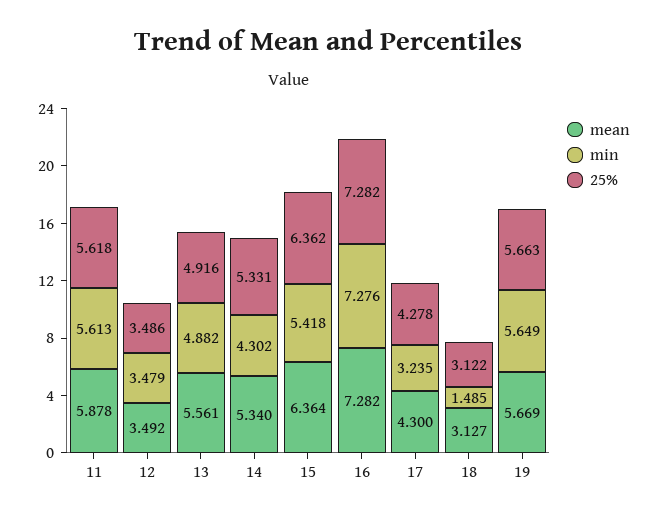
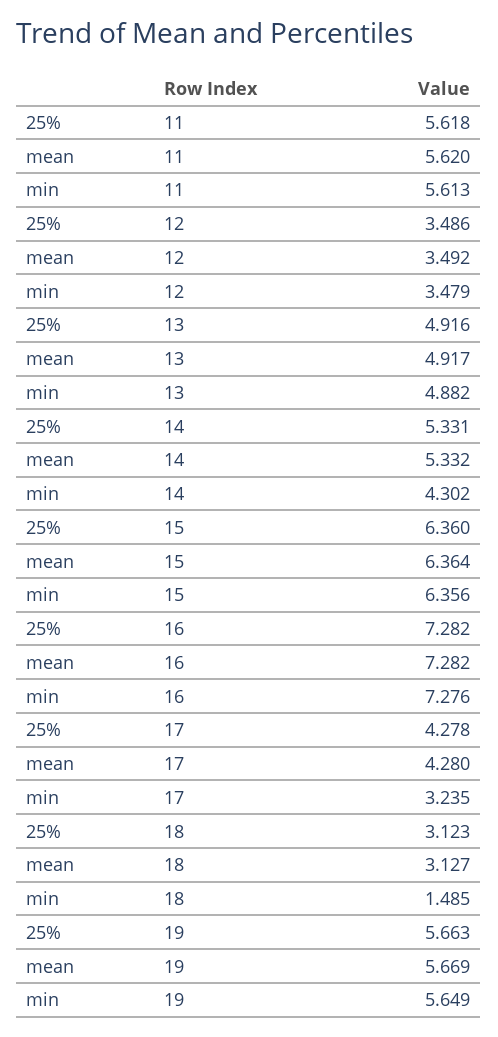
mean, 11: 5.878 -> 5.62
mean, 13: 5.561 -> 4.917
mean, 14: 5.34 -> 5.332
min, 15: 5.418 -> 6.356
25%, 15: 6.362 -> 6.36
mean, 17: 4.3 -> 4.28
25%, 18: 3.122 -> 3.123

